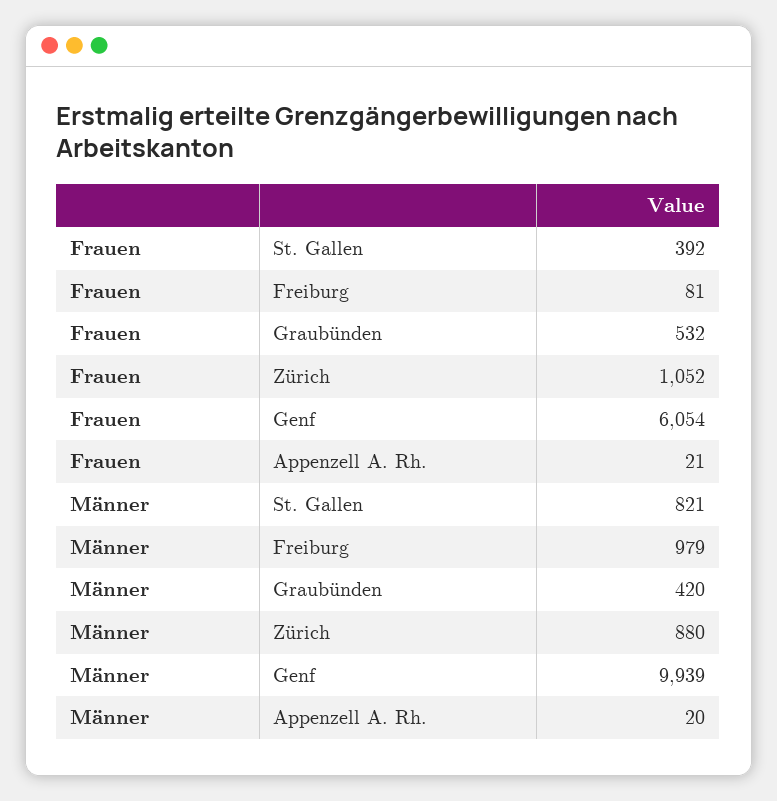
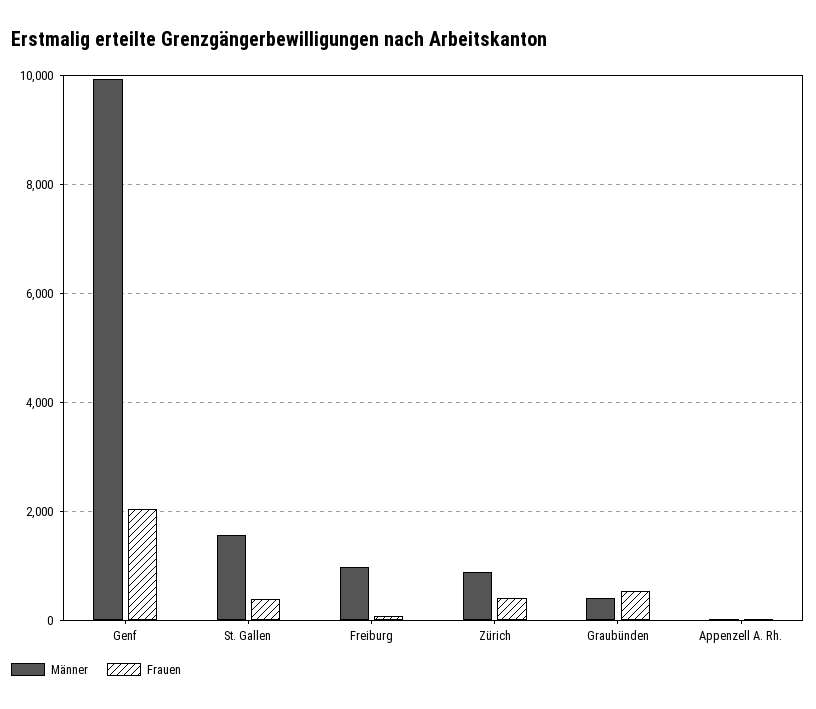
Frauen, Zürich: 1052 -> 400
Frauen, Genf: 6054 -> 2000
Männer, St. Gallen: 821 -> 1600

